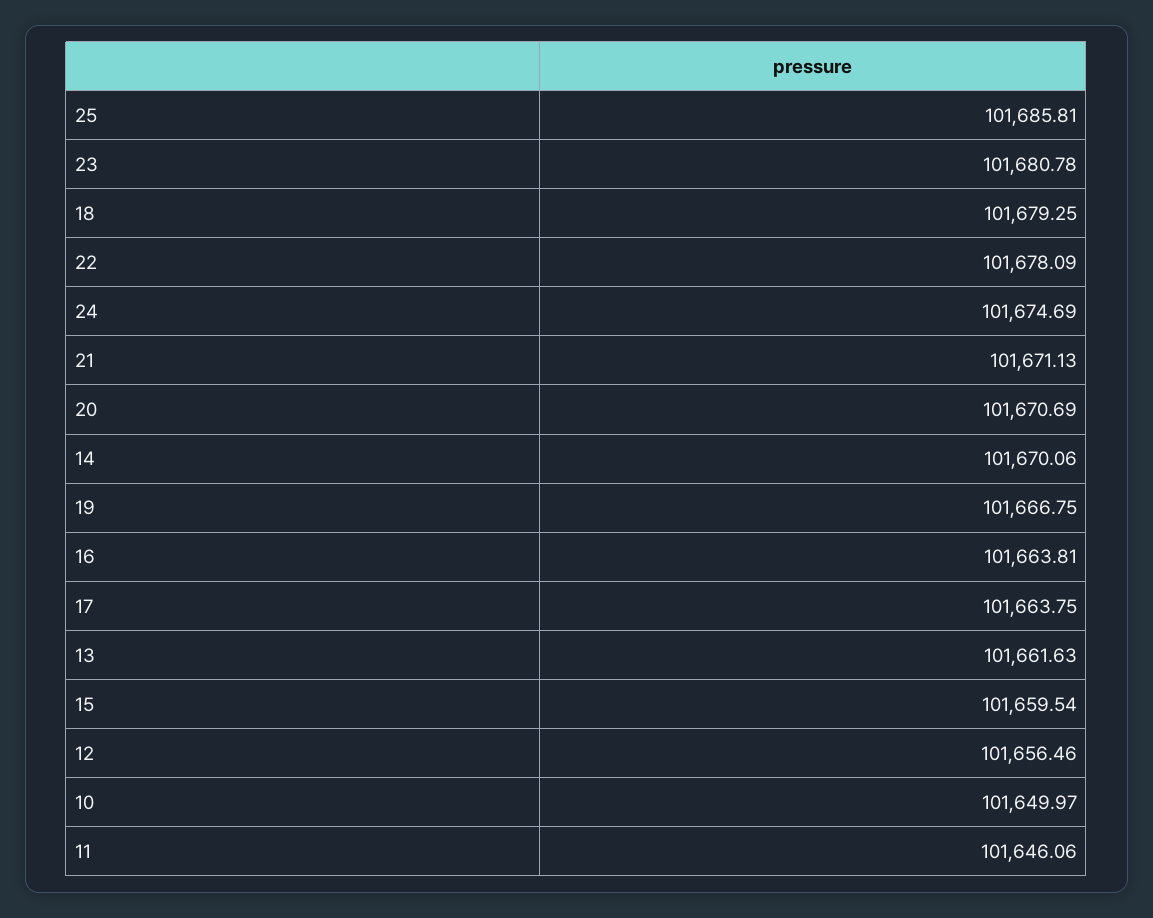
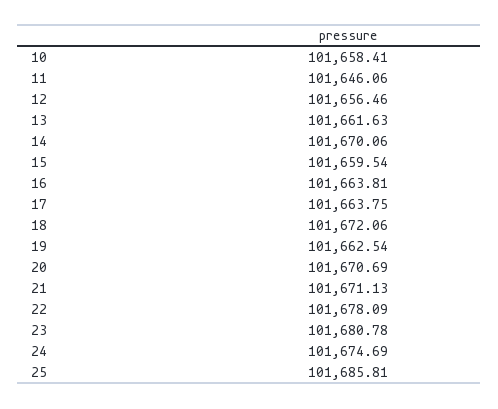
18: 101679.25 -> 101672.06
19: 101666.75 -> 101662.54
10: 101649.97 -> 101658.41

